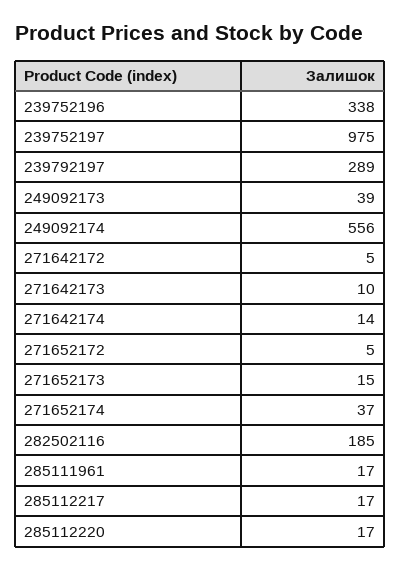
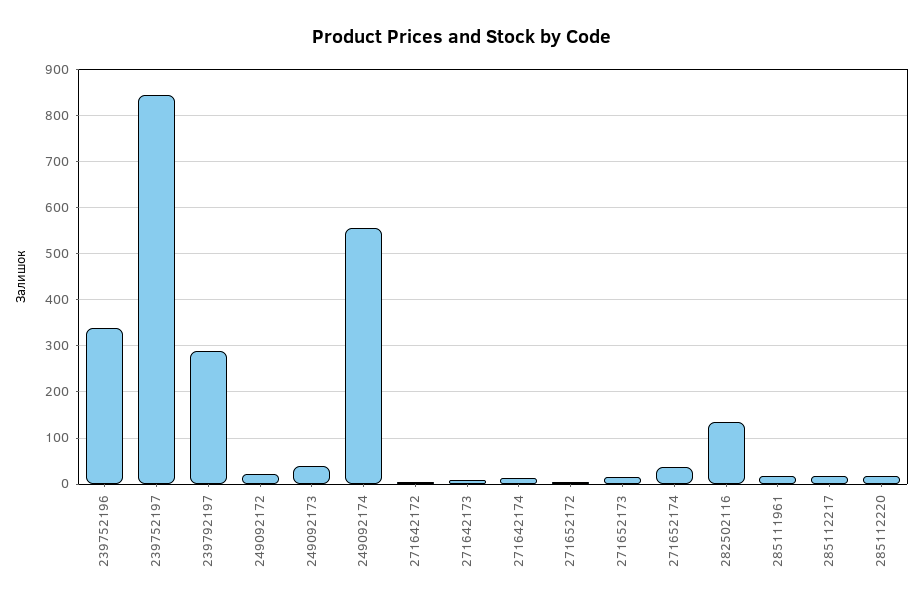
239752197: 975 -> 840
282502116: 185 -> 140
249092172: none -> 20

